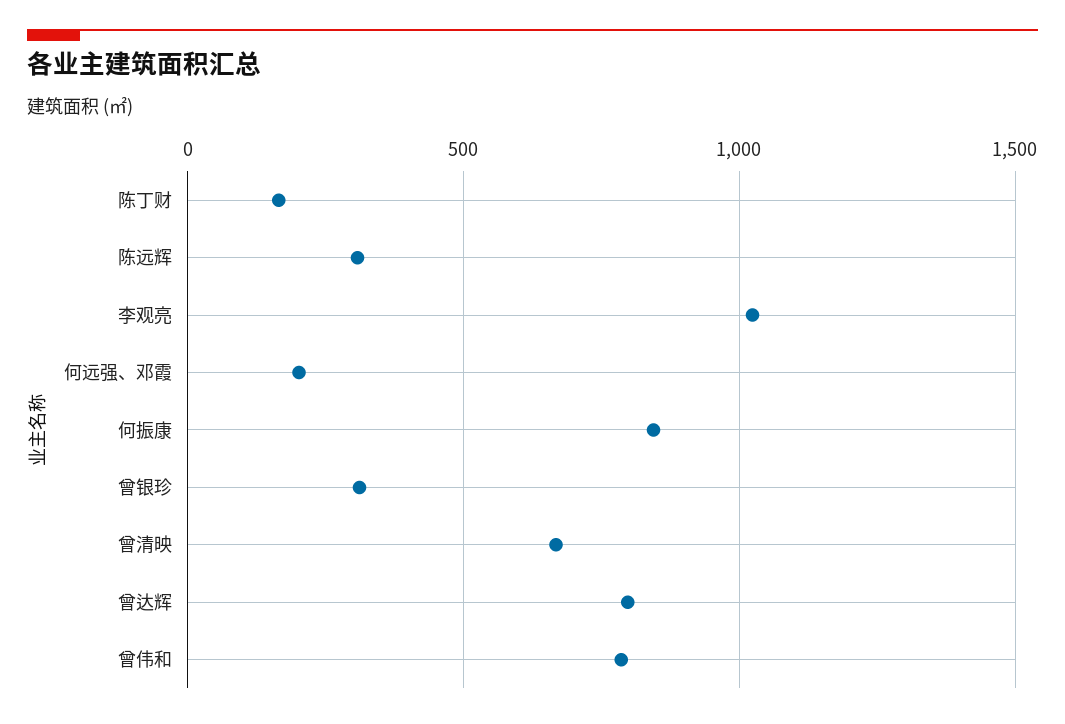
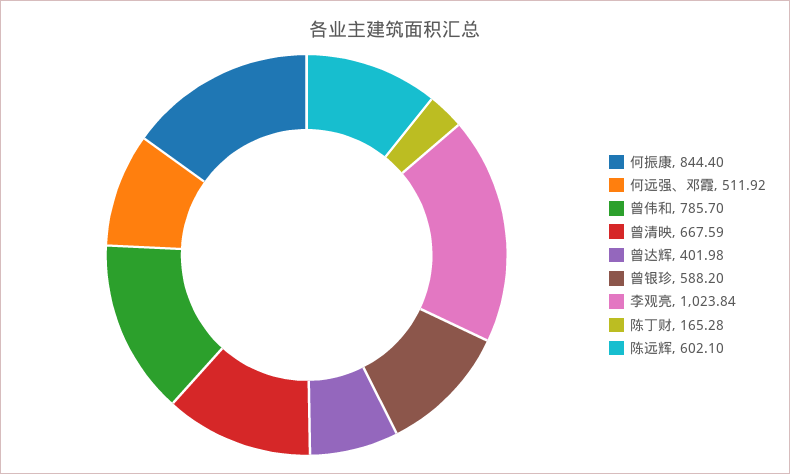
陈远辉: 300 -> 602.1
何远强、邓霞: 200 -> 511.92
曾银珍: 300 -> 588.2
曾达辉: 800 -> 401.98

